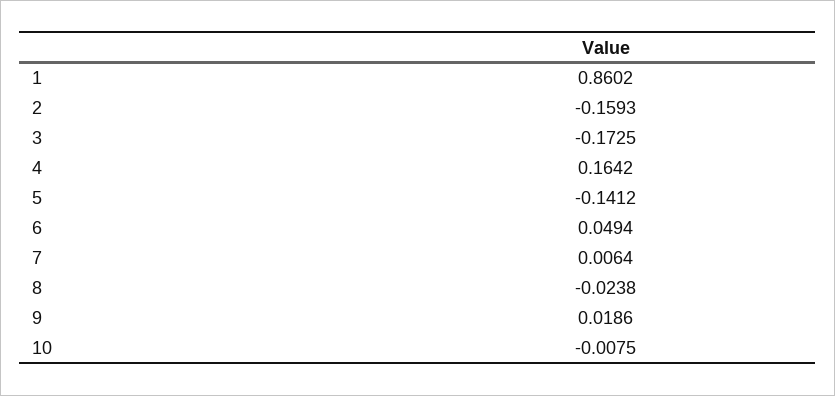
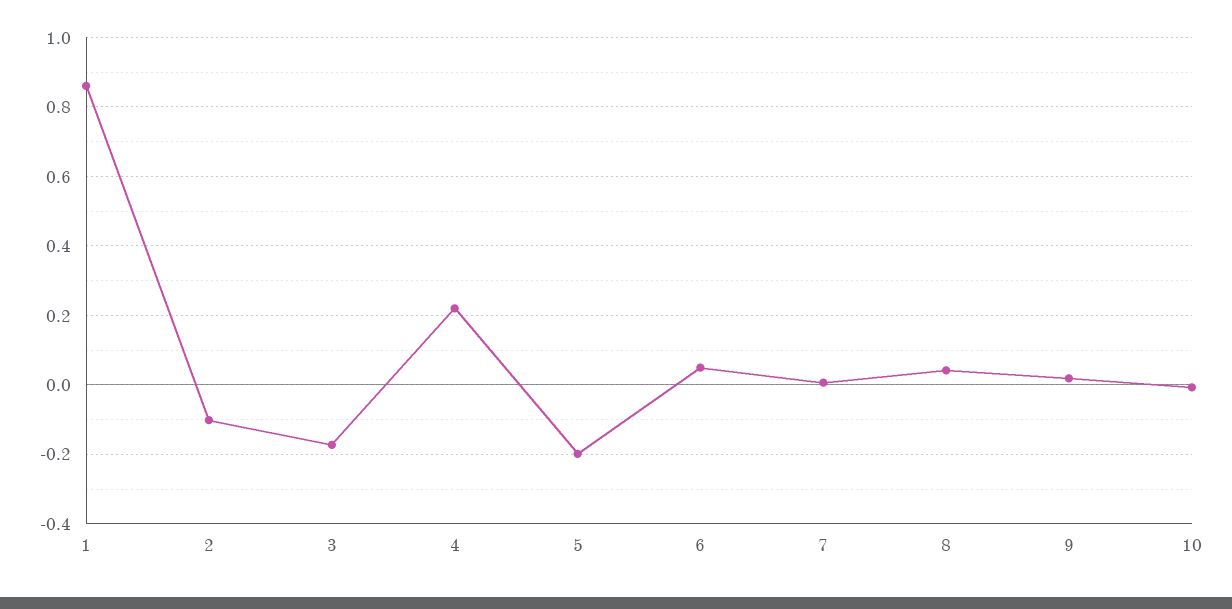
2: -0.1593 -> -0.1
4: 0.1642 -> 0.22
5: -0.1412 -> -0.2
8: -0.0238 -> 0.04

